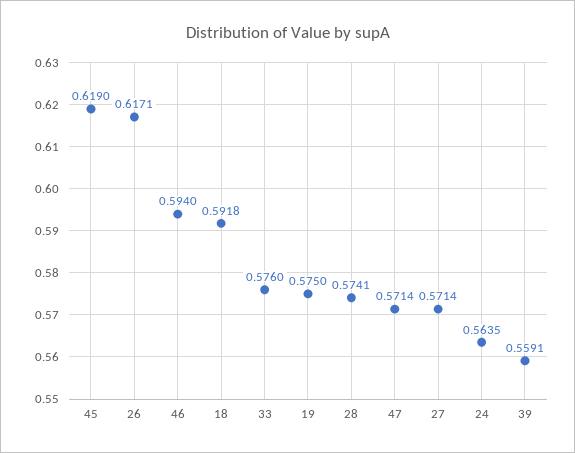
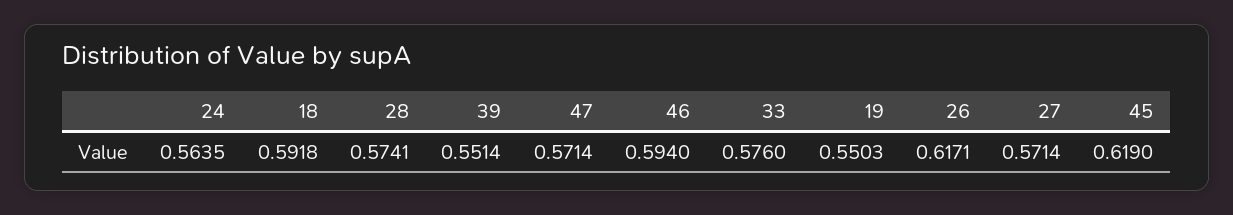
19: 0.575 -> 0.5503
39: 0.5591 -> 0.5514

